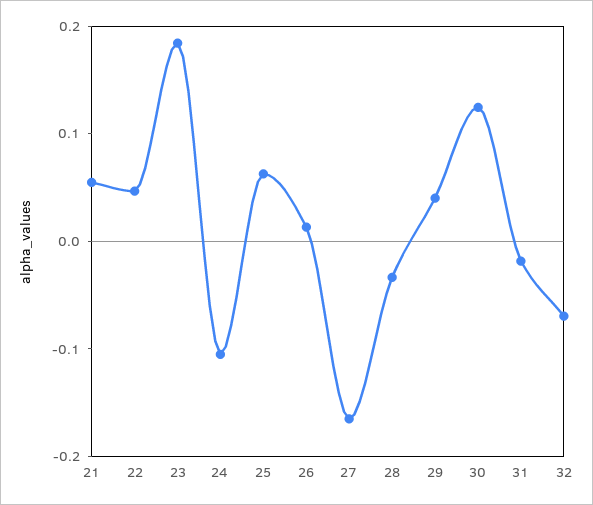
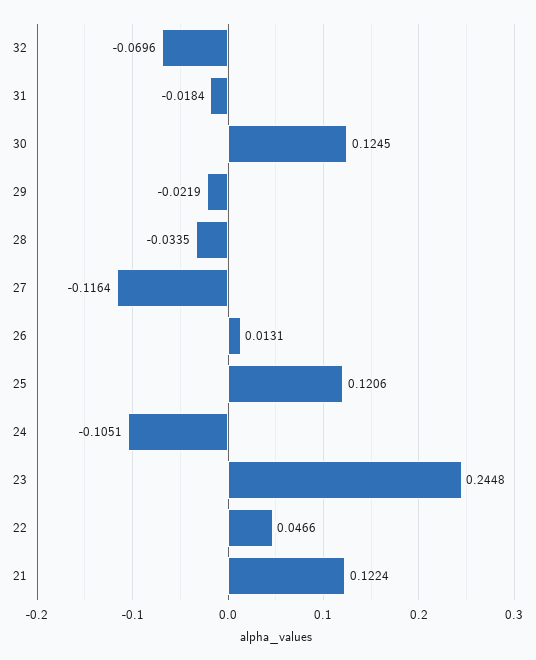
21: 0.06 -> 0.1224
23: 0.18 -> 0.2448
25: 0.06 -> 0.1206
27: -0.16 -> -0.1164
29: 0.04 -> -0.0219

